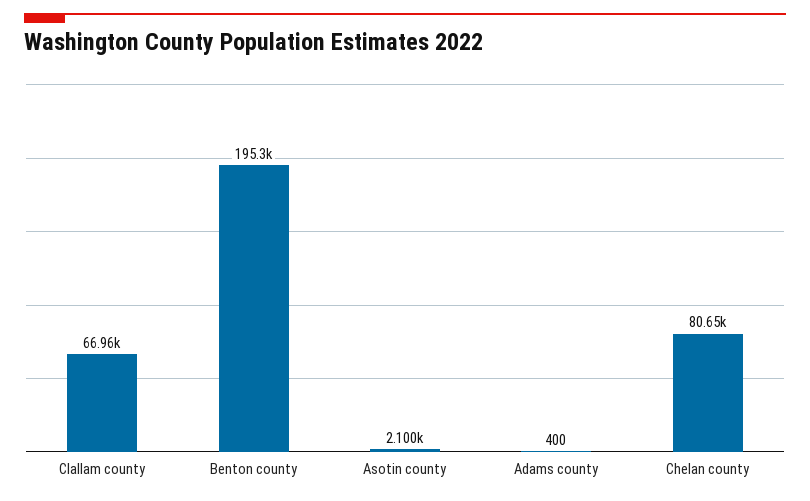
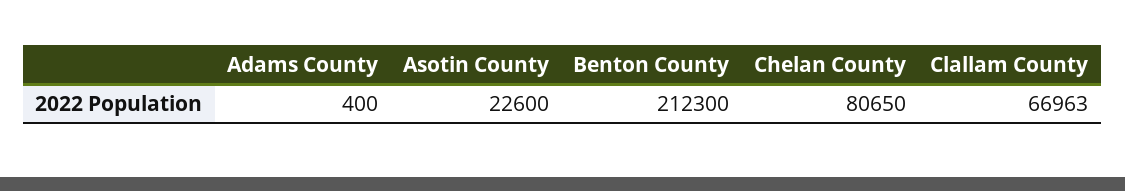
Benton county: 195300 -> 212300
Asotin county: 2100 -> 22600

